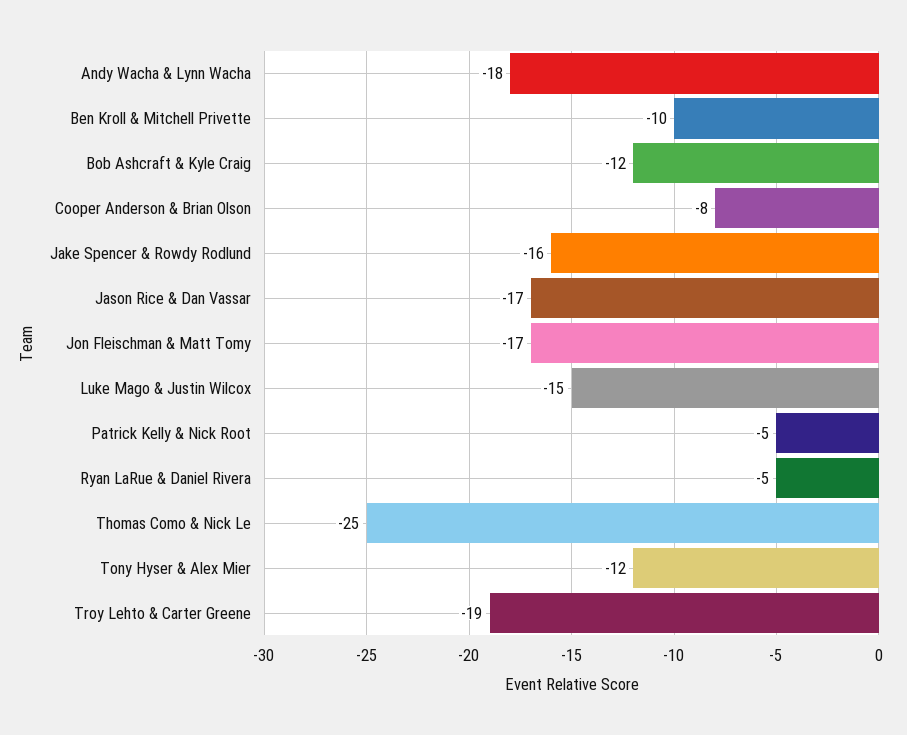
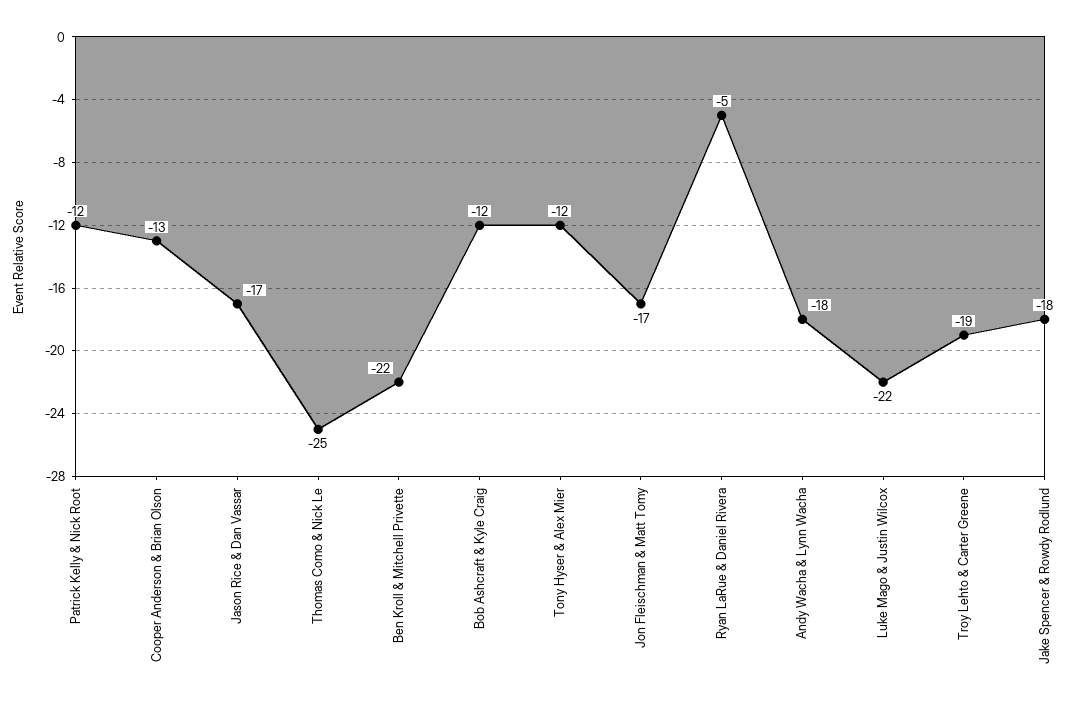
Ben Kroll & Mitchell Privette: -10 -> -22
Cooper Anderson & Brian Olson: -8 -> -13
Jake Spencer & Rowdy Rodlund: -16 -> -18
Luke Mago & Justin Wilcox: -15 -> -22
Patrick Kelly & Nick Root: -5 -> -12

